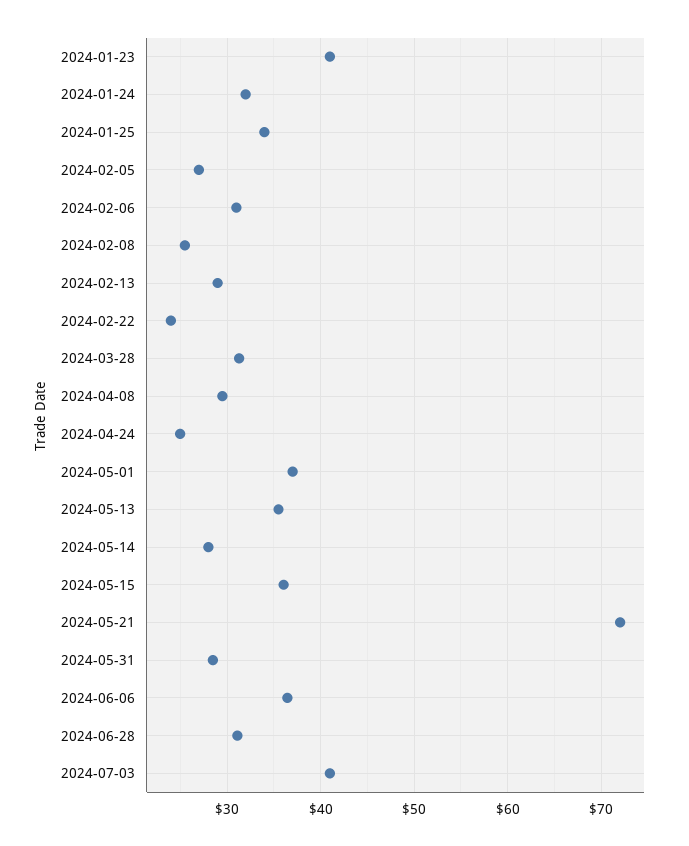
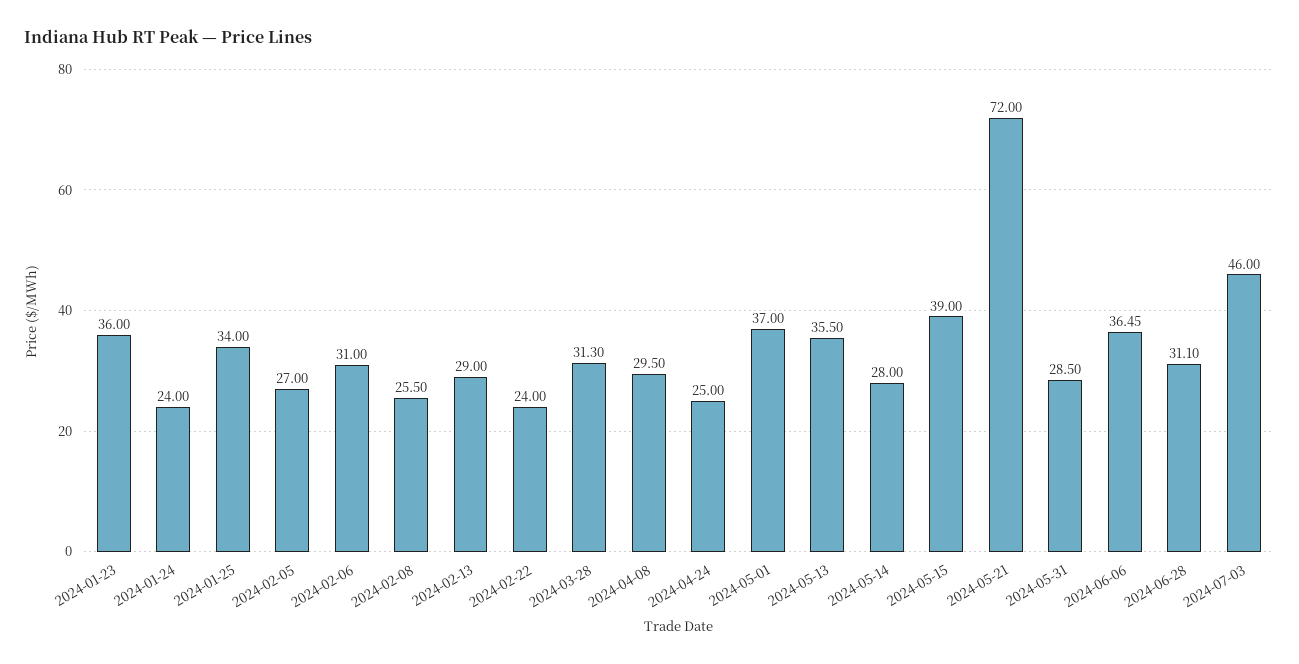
2024-01-23: 41 -> 36
2024-01-24: 32 -> 24
2024-05-15: 36 -> 39
2024-07-03: 41 -> 46

